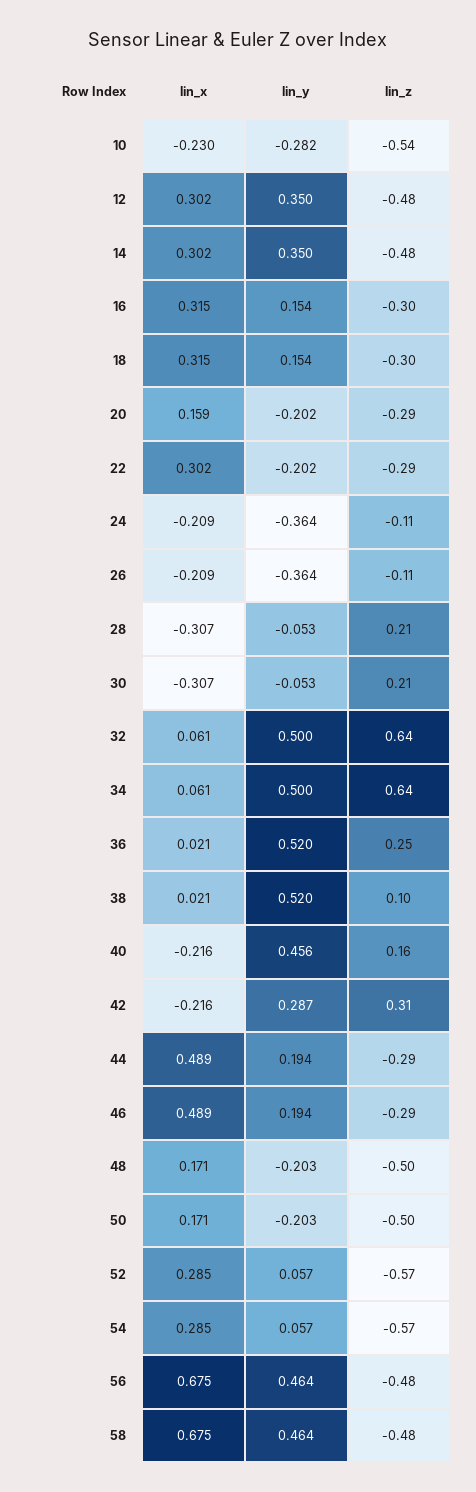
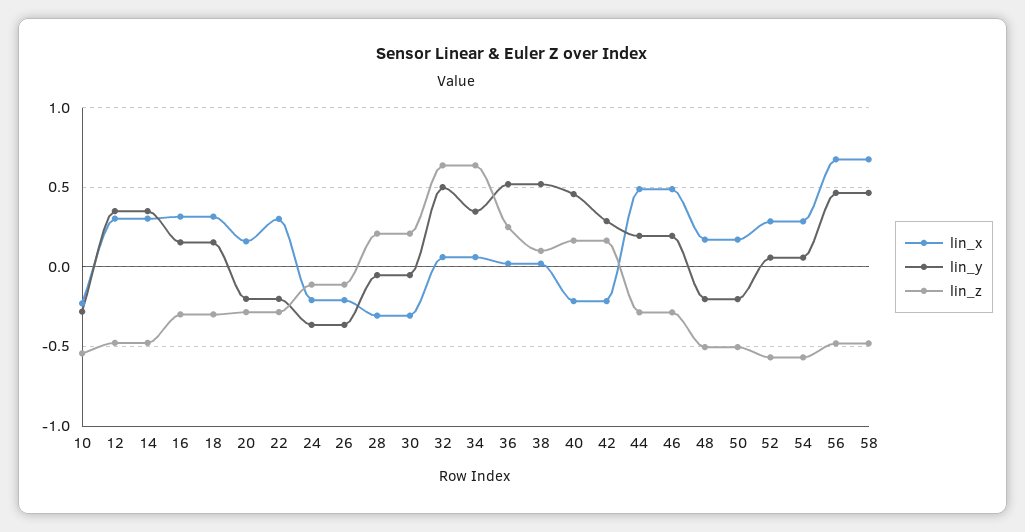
lin_y, 34: 0.5 -> 0.35
lin_z, 42: 0.31 -> 0.15

